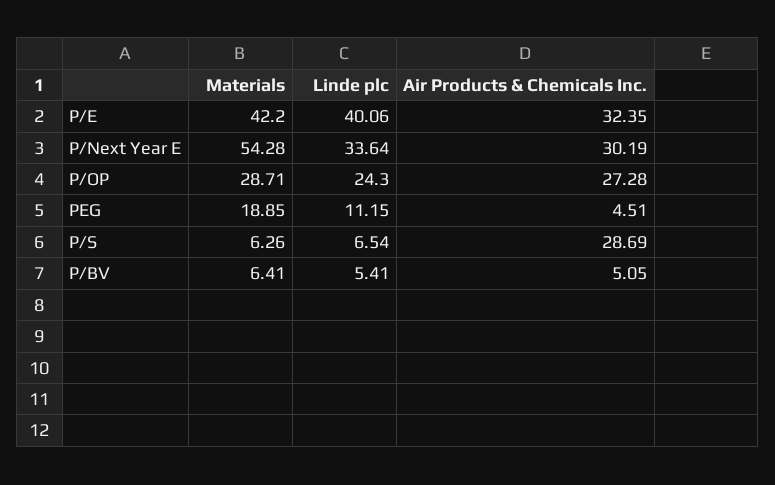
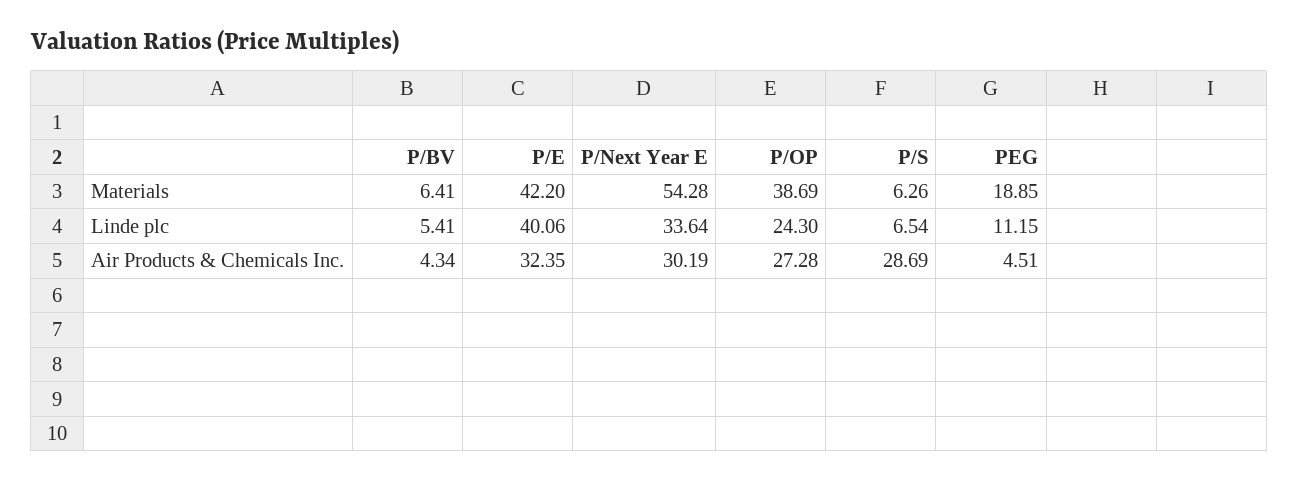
Materials, P/OP: 28.71 -> 38.69
Air Products & Chemicals Inc., P/BV: 5.05 -> 4.34

